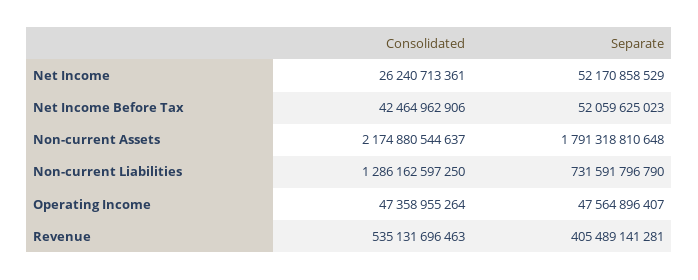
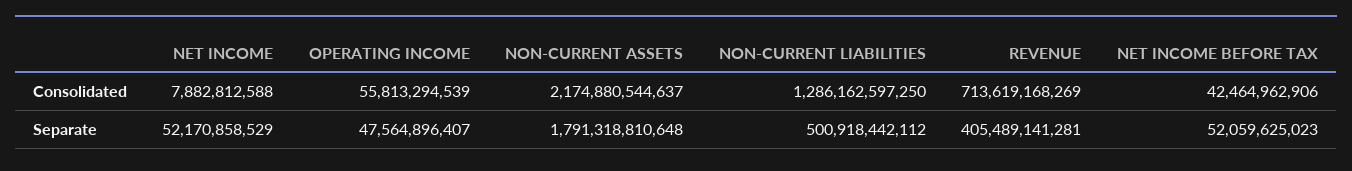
Consolidated, Net Income: 26240713361 -> 7882812588
Separate, Non-current Liabilities: 731591796790 -> 500918442112
Consolidated, Operating Income: 47358955264 -> 55813294539
Consolidated, Revenue: 535131696463 -> 713619168269

